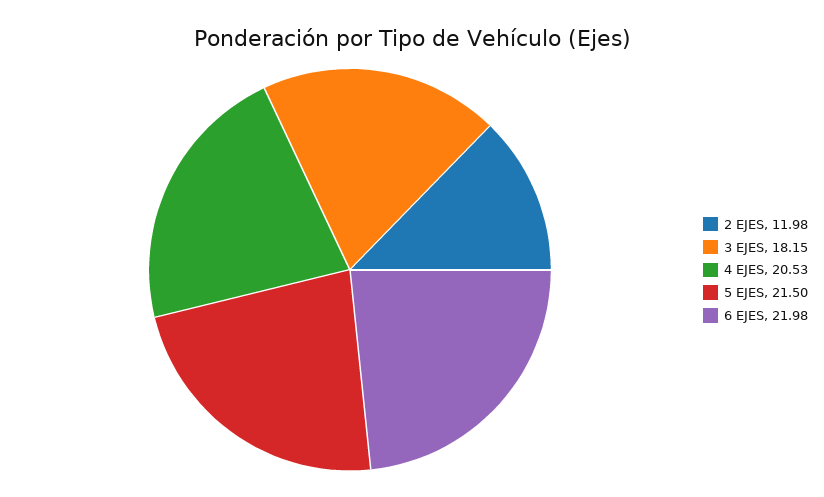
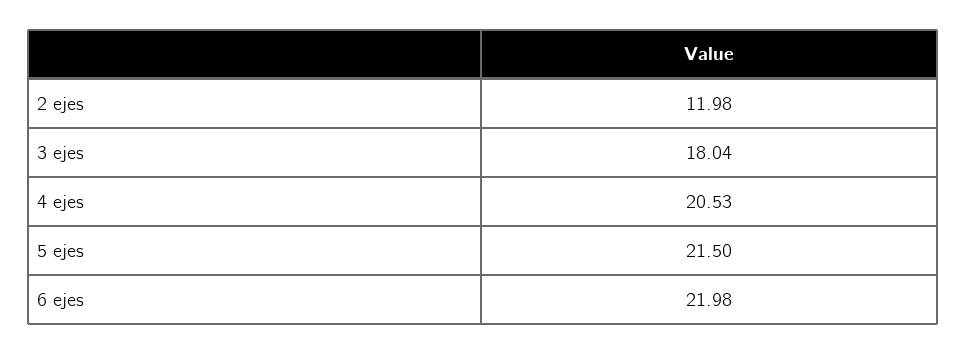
3 EJES: 18.15 -> 18.04

